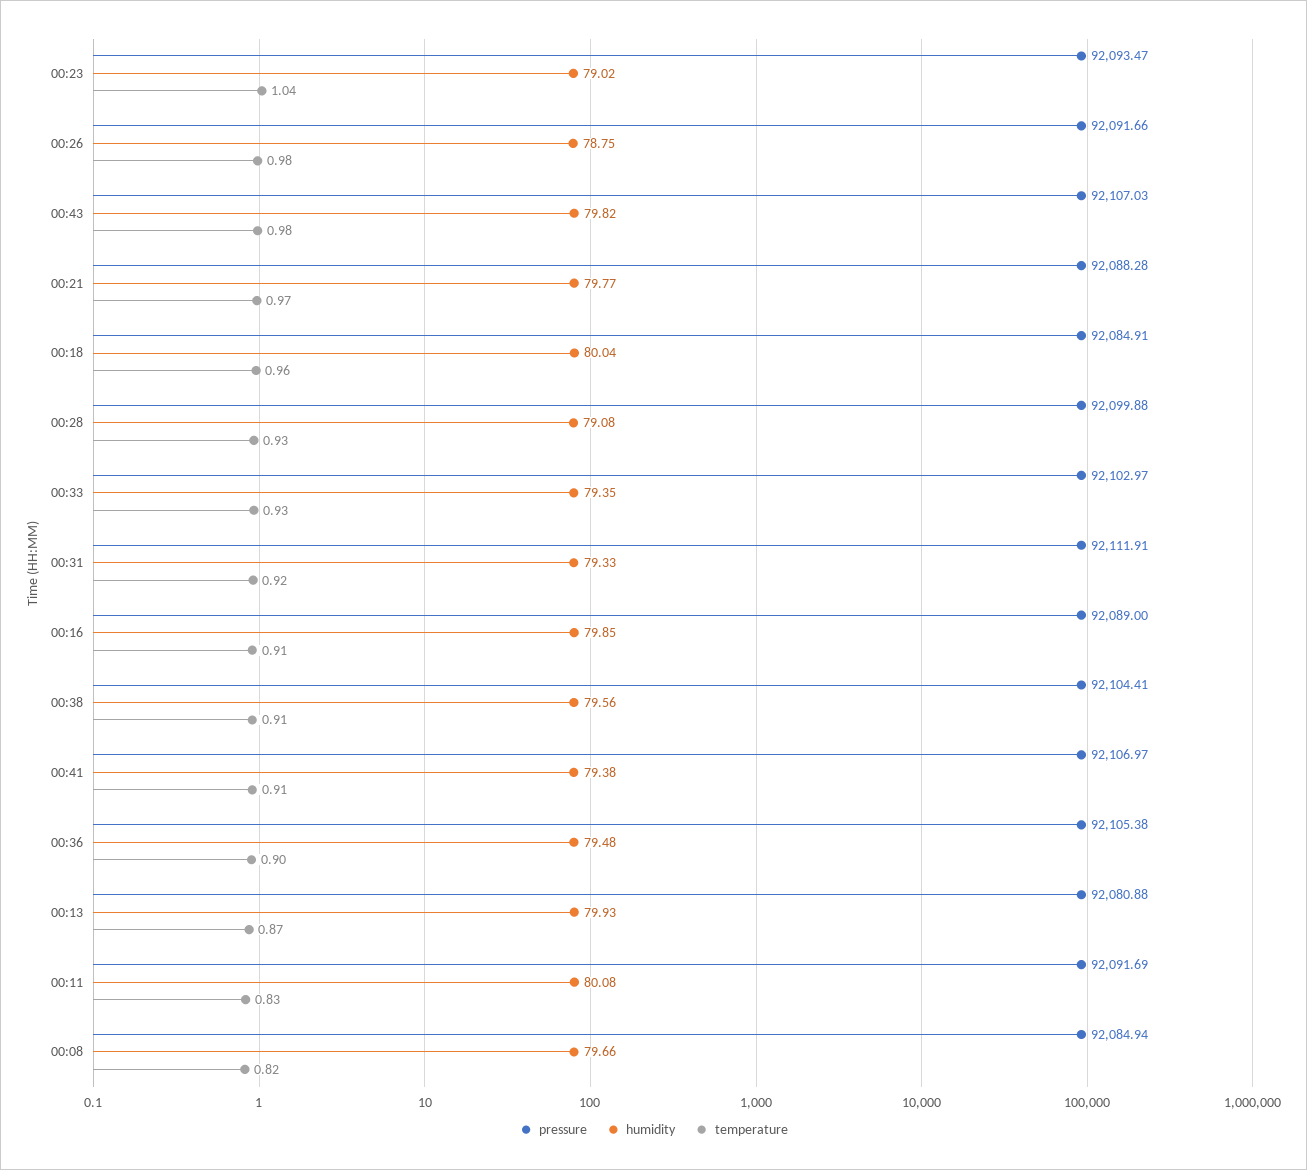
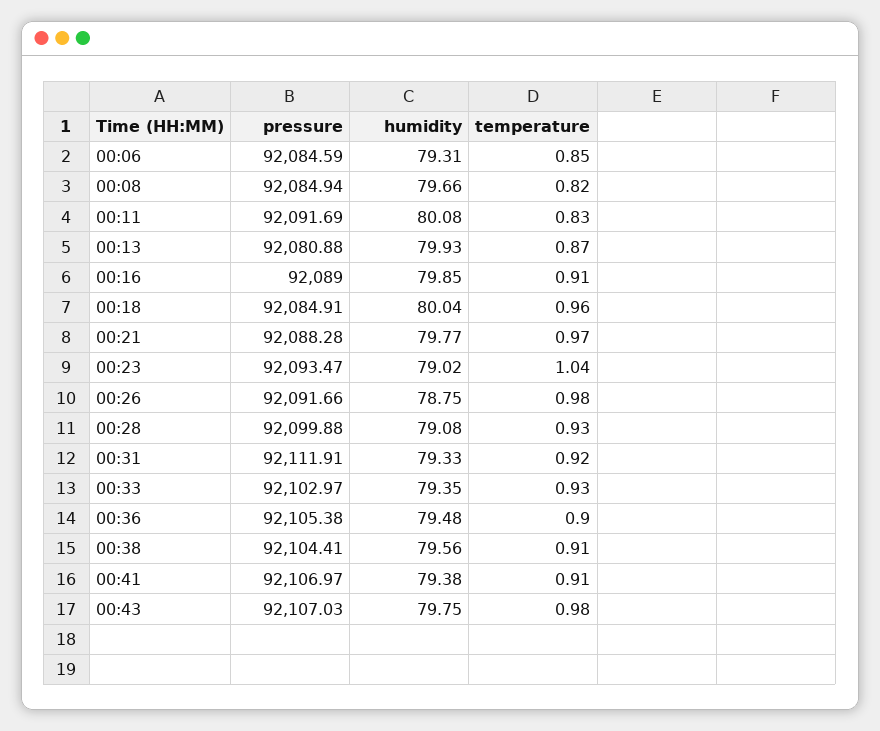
humidity, 00:43: 79.82 -> 79.75
pressure, 00:06: none -> 92084.59
humidity, 00:06: none -> 79.31
temperature, 00:06: none -> 0.85

